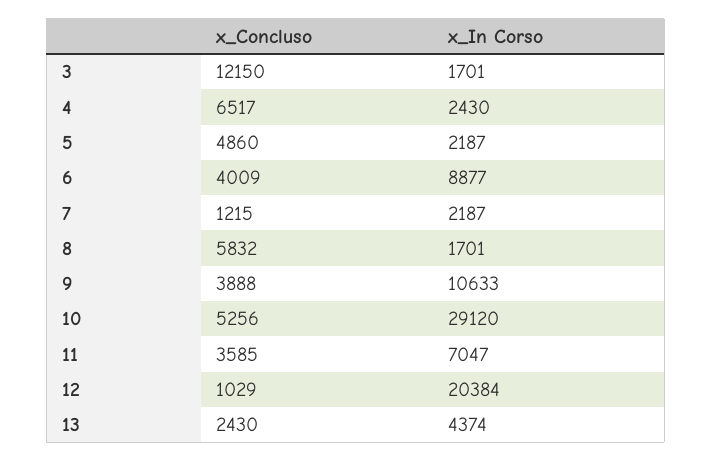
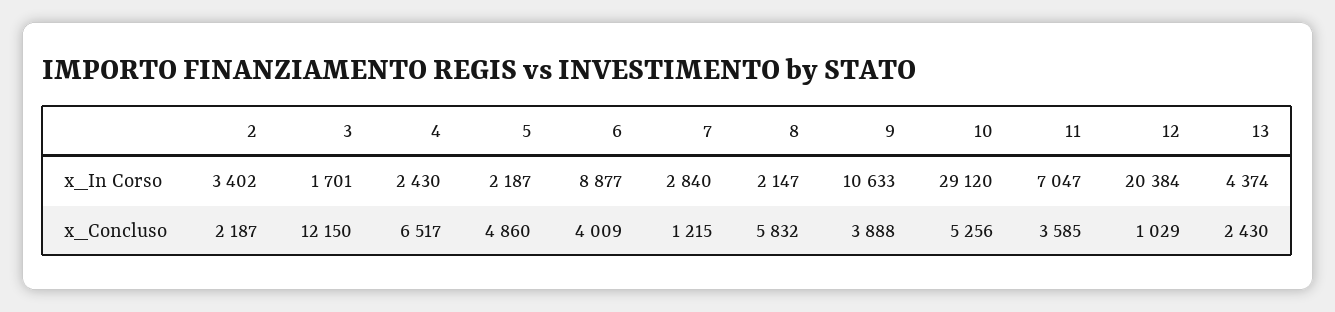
x_In Corso, 7: 2187 -> 2840
x_In Corso, 8: 1701 -> 2147
x_In Corso, 2: none -> 3402
x_Concluso, 2: none -> 2187

